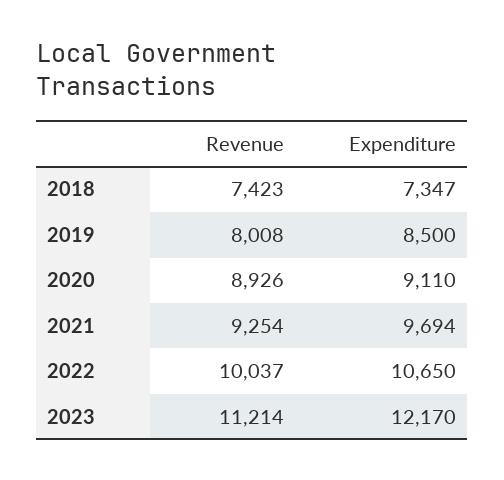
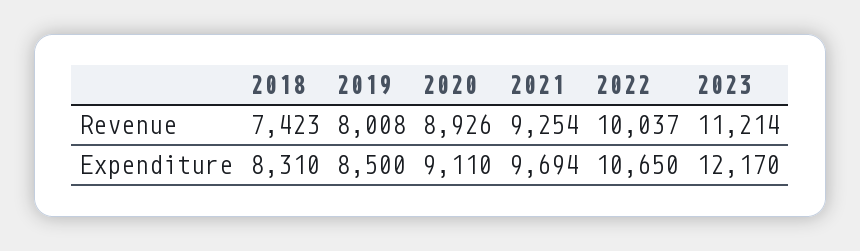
Expenditure, 2018: 7347 -> 8310

